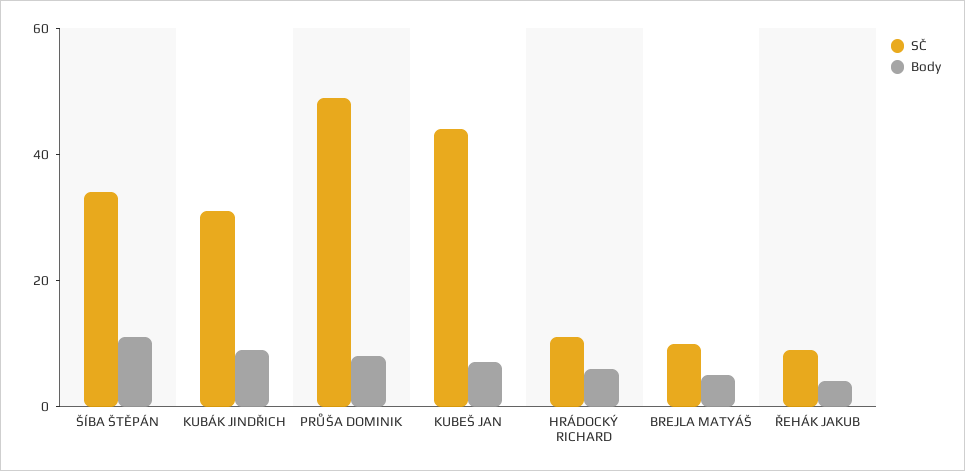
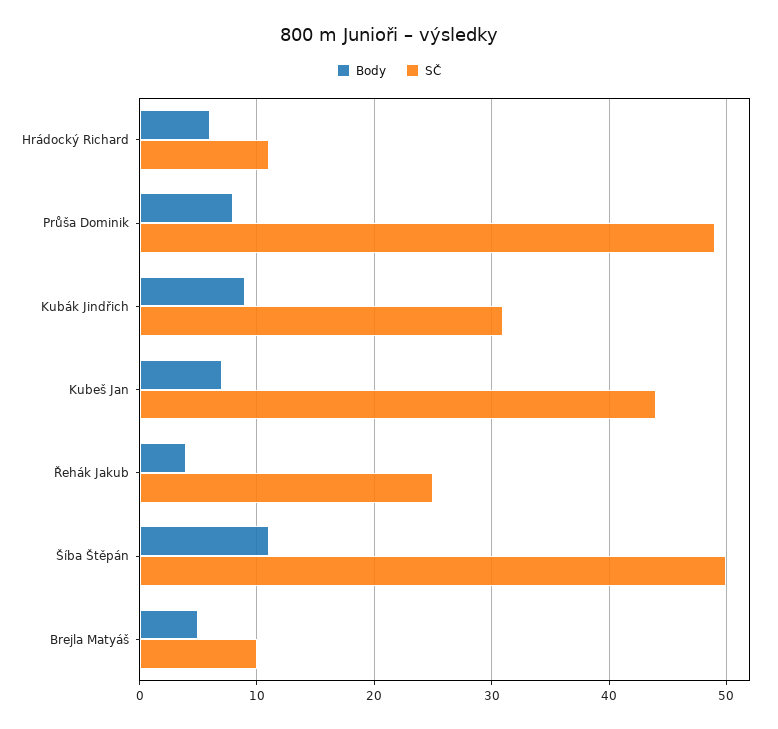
SČ, ŠÍBA ŠTĚPÁN: 35 -> 50
SČ, ŘEHÁK JAKUB: 10 -> 25

